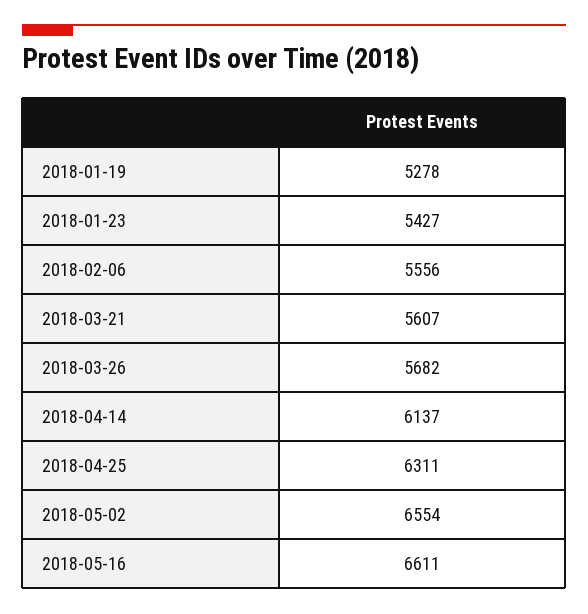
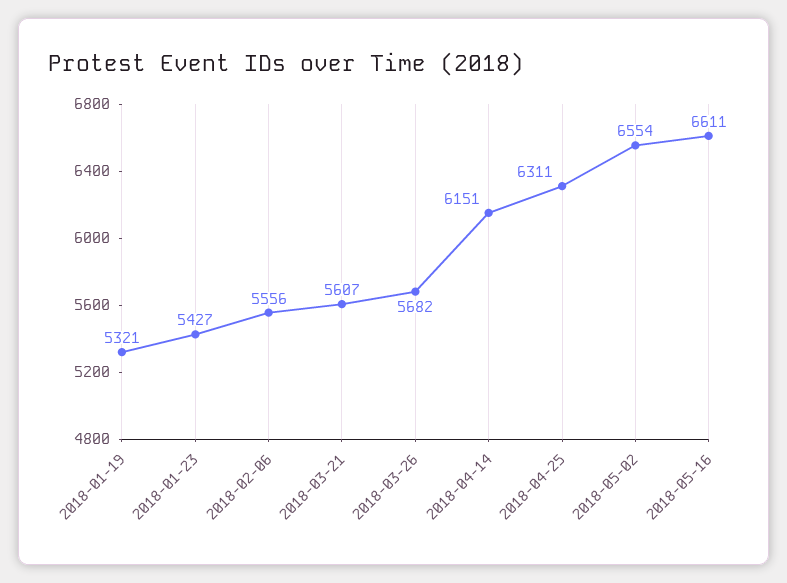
2018-01-19: 5278 -> 5321
2018-04-14: 6137 -> 6151

